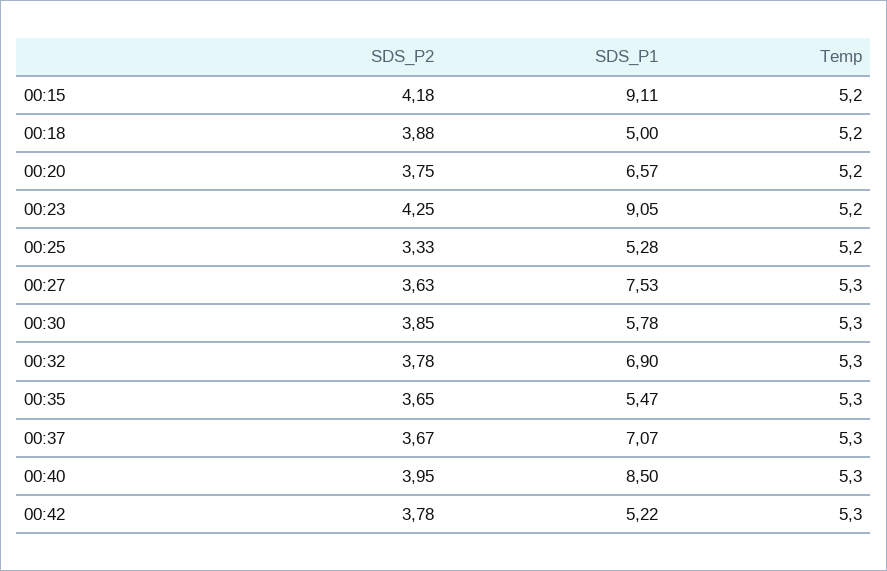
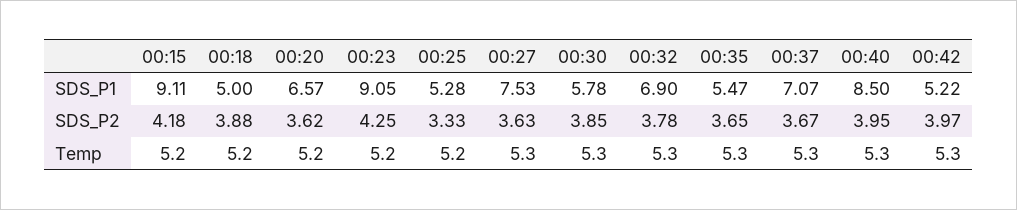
SDS_P2, 00:20: 3.75 -> 3.62
SDS_P2, 00:42: 3.78 -> 3.97

